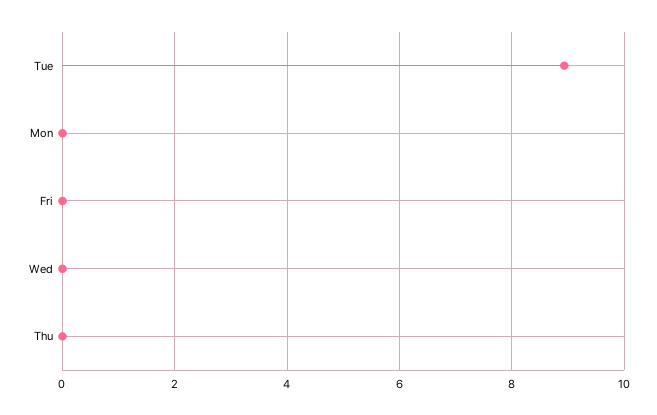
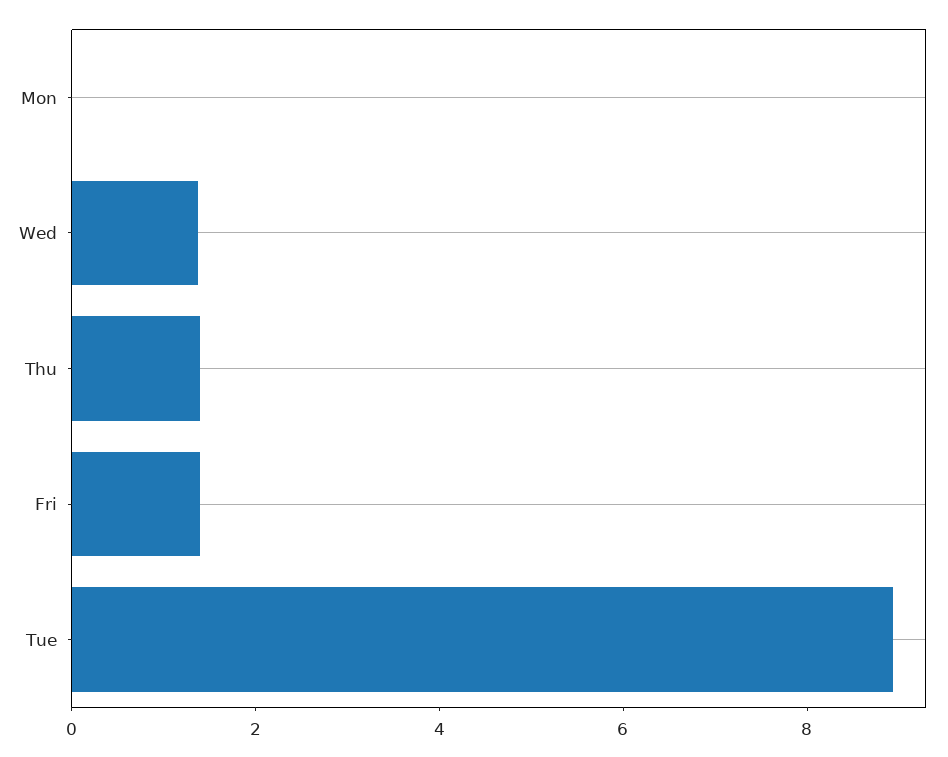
Fri: 0 -> 1.5
Wed: 0 -> 1.5
Thu: 0 -> 1.5

